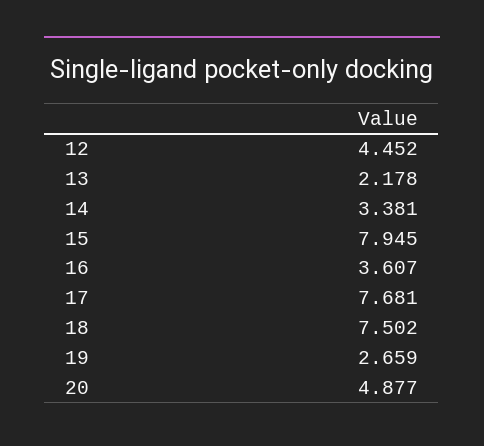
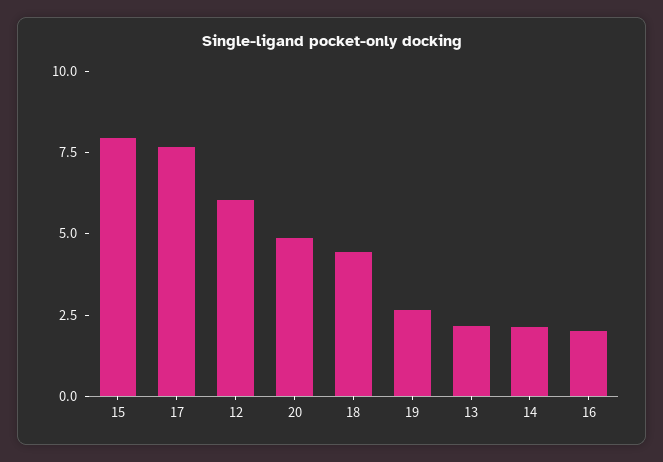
12: 4.452 -> 6
14: 3.381 -> 2
16: 3.607 -> 2
18: 7.502 -> 4.5

